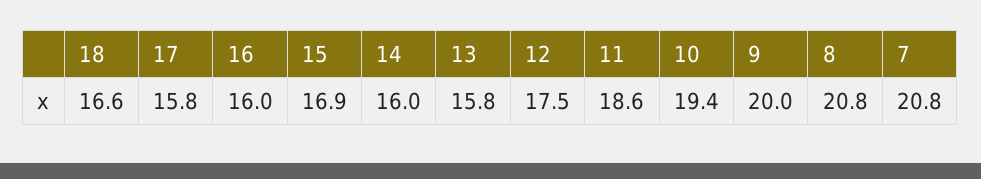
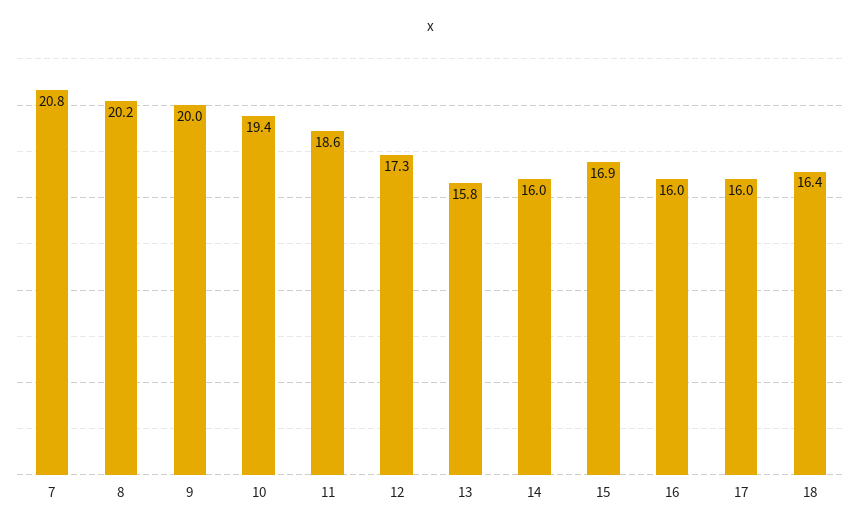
18: 16.6 -> 16.4
17: 15.8 -> 16
12: 17.5 -> 17.3
8: 20.8 -> 20.2

